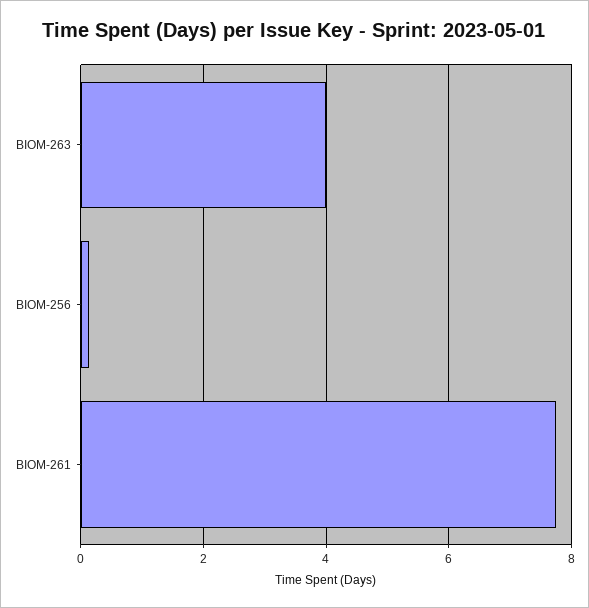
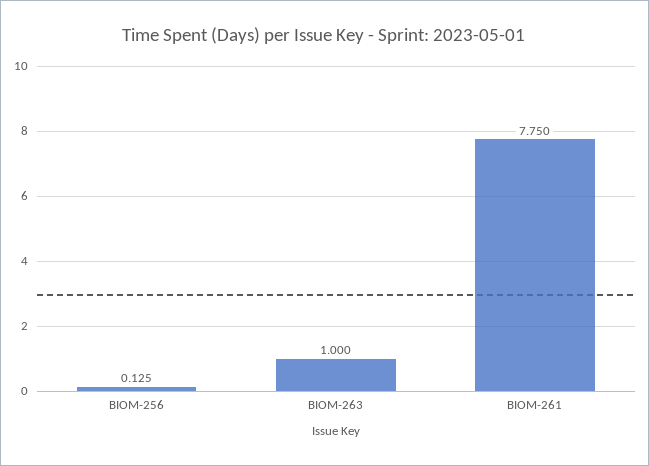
BIOM-263: 4 -> 1

